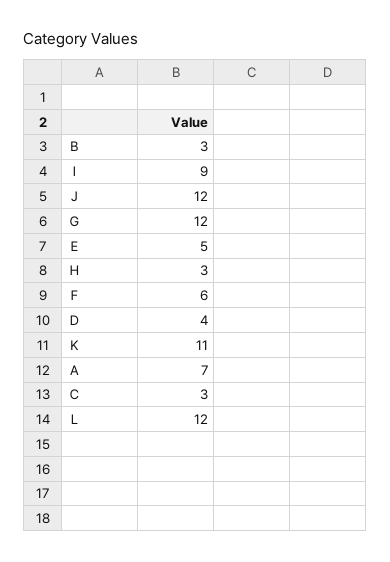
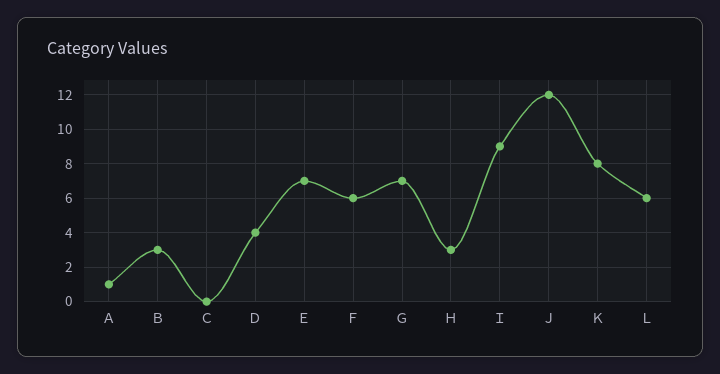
Ｇ: 12 -> 7
Ｅ: 5 -> 7
Ｋ: 11 -> 8
Ａ: 7 -> 1
Ｃ: 3 -> 0
Ｌ: 12 -> 6

